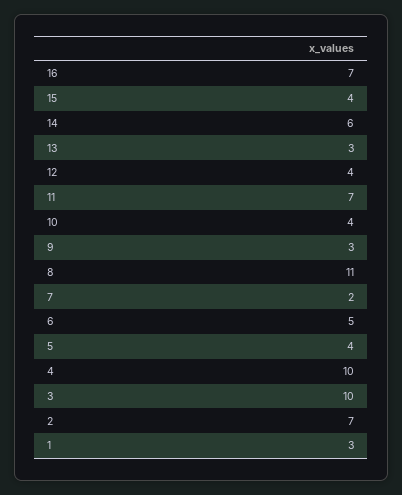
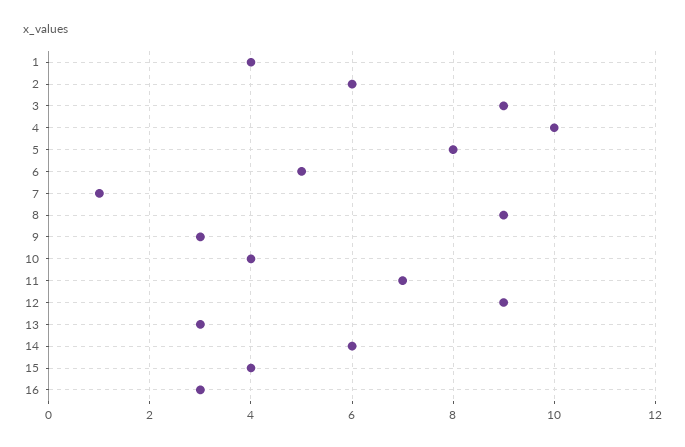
16: 7 -> 3
12: 4 -> 9
8: 11 -> 9
7: 2 -> 1
5: 4 -> 8
3: 10 -> 9
2: 7 -> 6
1: 3 -> 4

